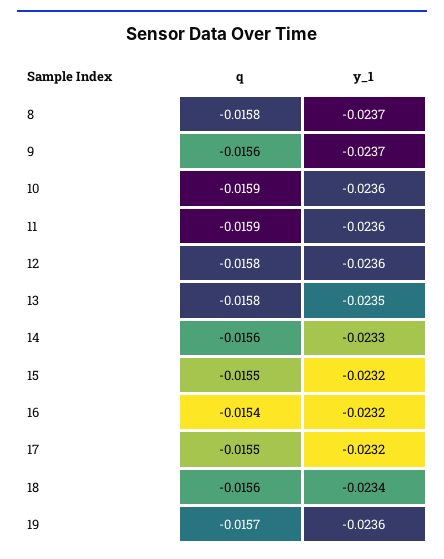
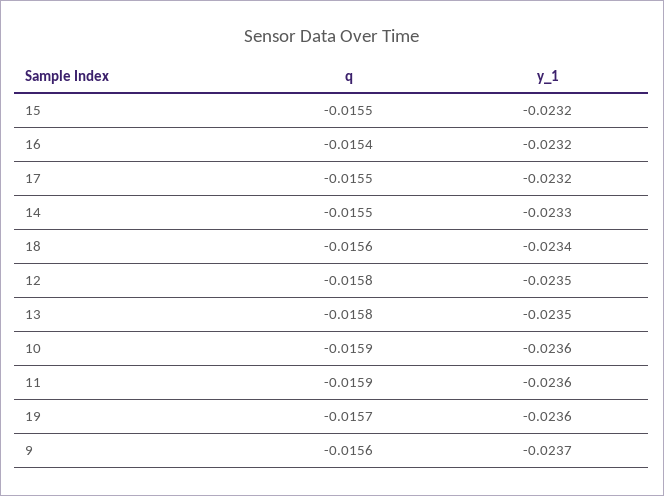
q, 8: -0.0158 -> none
y_1, 8: -0.0237 -> none
y_1, 12: -0.0236 -> -0.0235
q, 14: -0.0156 -> -0.0155

